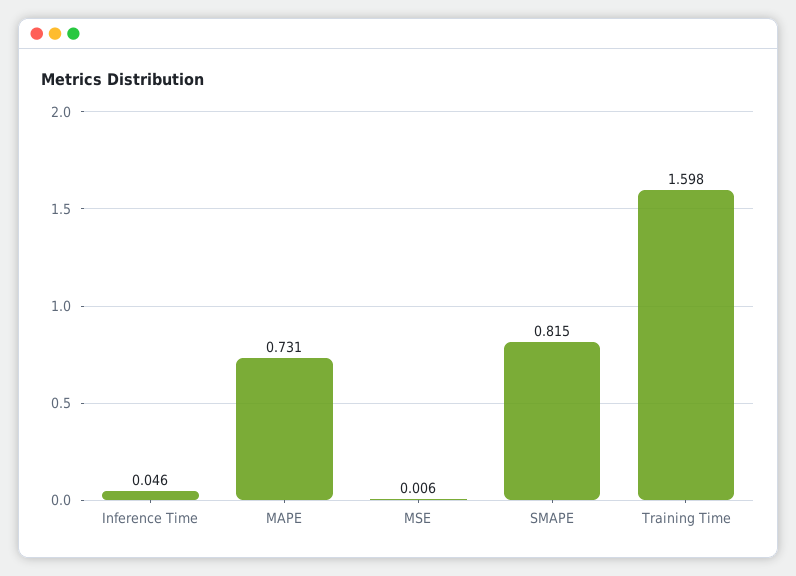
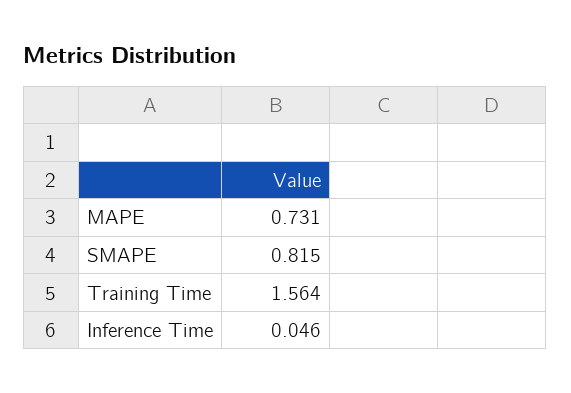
MSE: 0.006 -> none
Training Time: 1.598 -> 1.564

